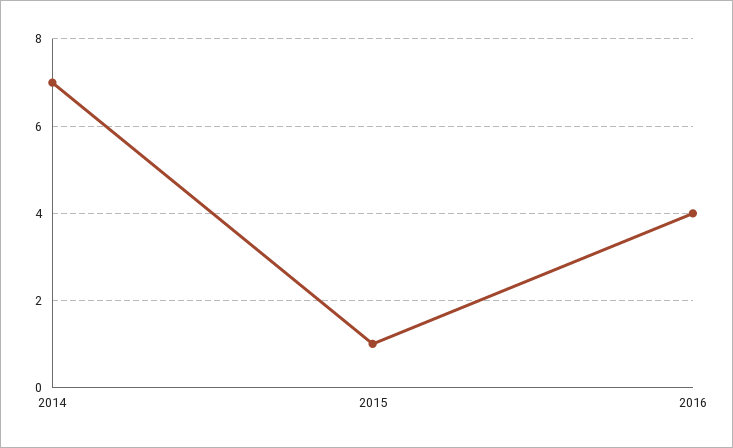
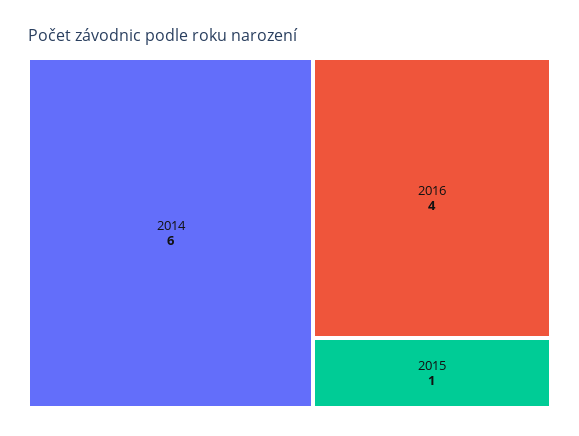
2014: 7 -> 6

